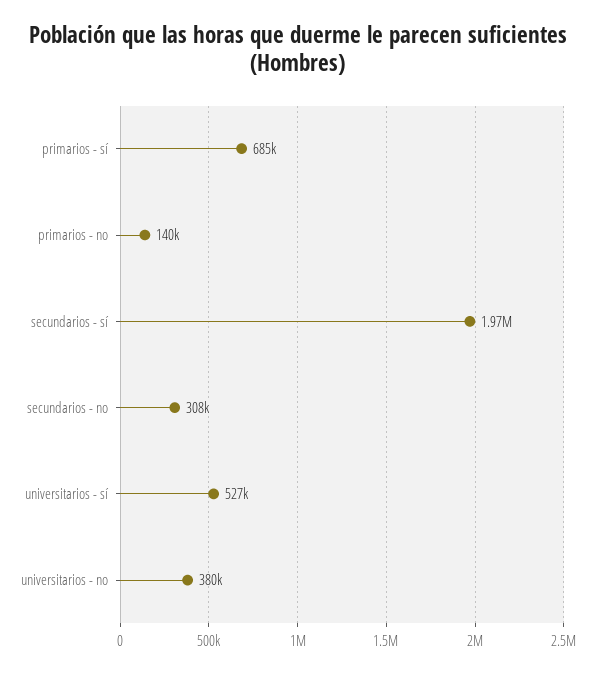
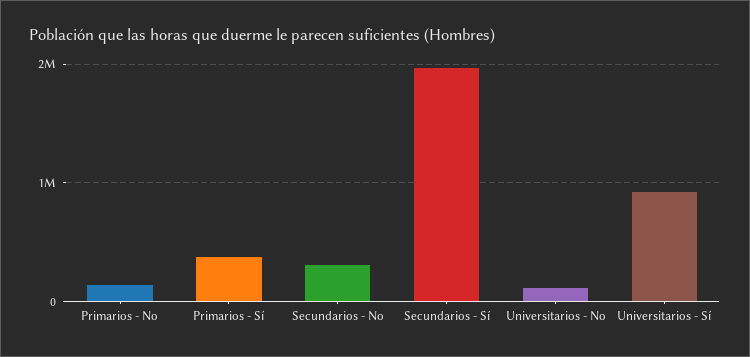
primarios - sí: 685000 -> 400000
universitarios - sí: 527000 -> 900000
universitarios - no: 380000 -> 100000

